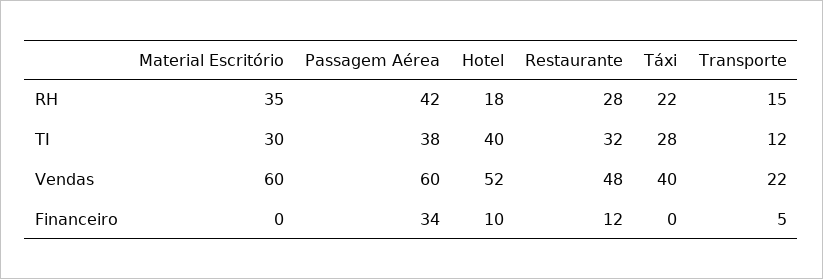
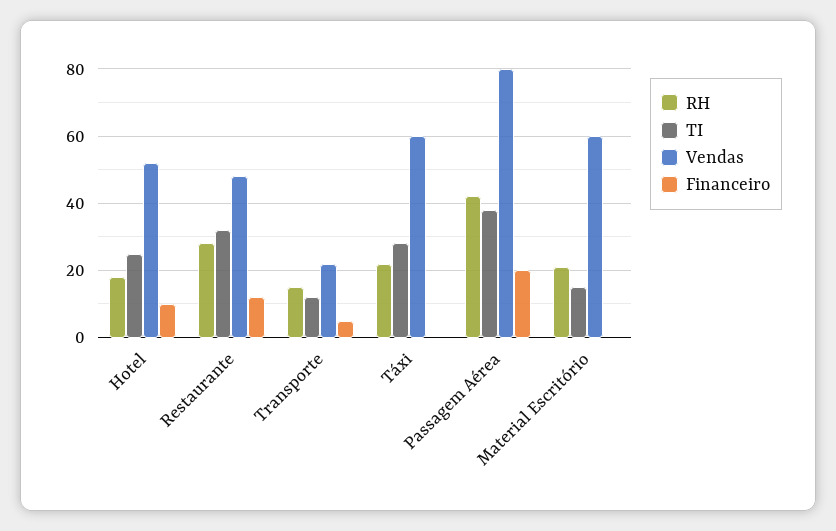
RH, Material Escritório: 35 -> 20
TI, Material Escritório: 30 -> 15
TI, Hotel: 40 -> 25
Vendas, Passagem Aérea: 60 -> 80
Vendas, Táxi: 40 -> 60
Financeiro, Passagem Aérea: 34 -> 20

